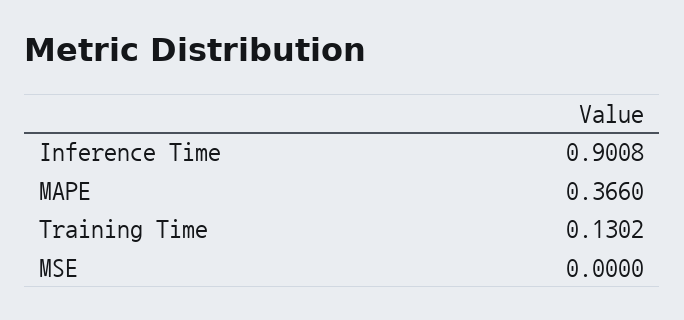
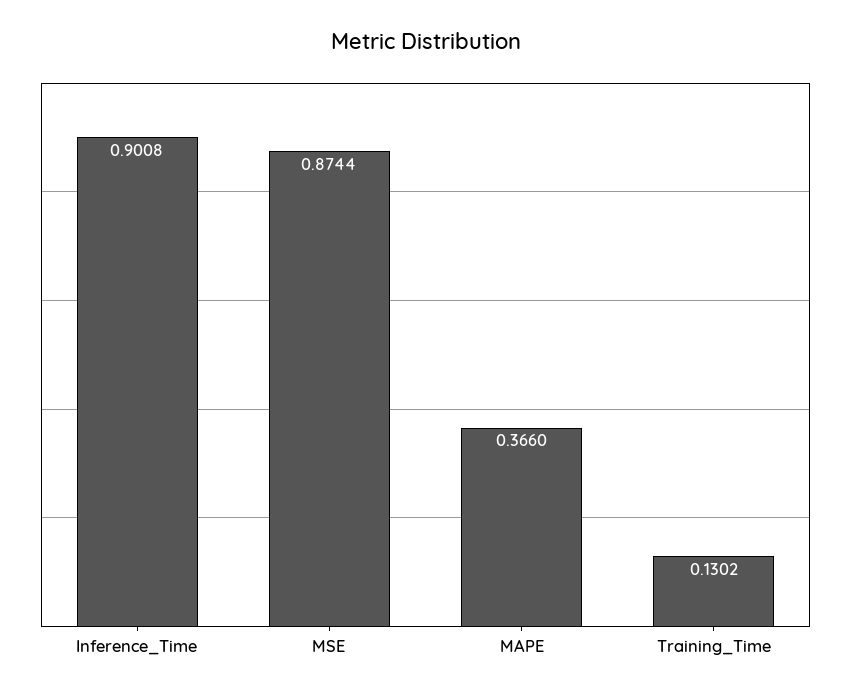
MSE: 0 -> 0.8744

